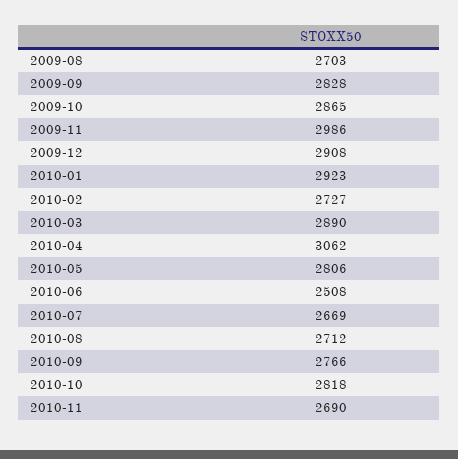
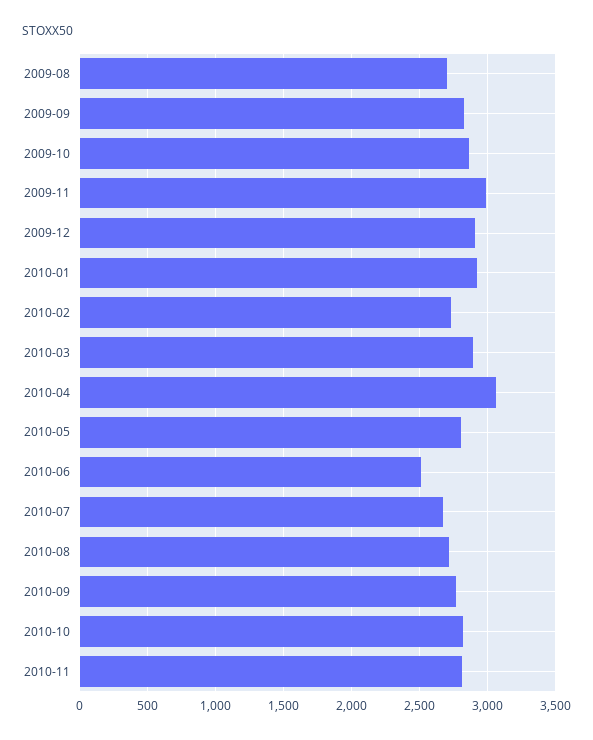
2010-11: 2690 -> 2800

